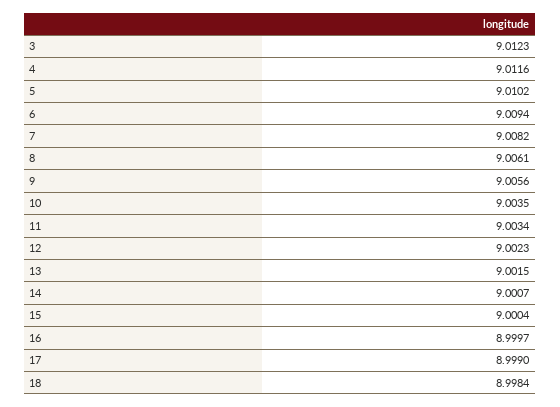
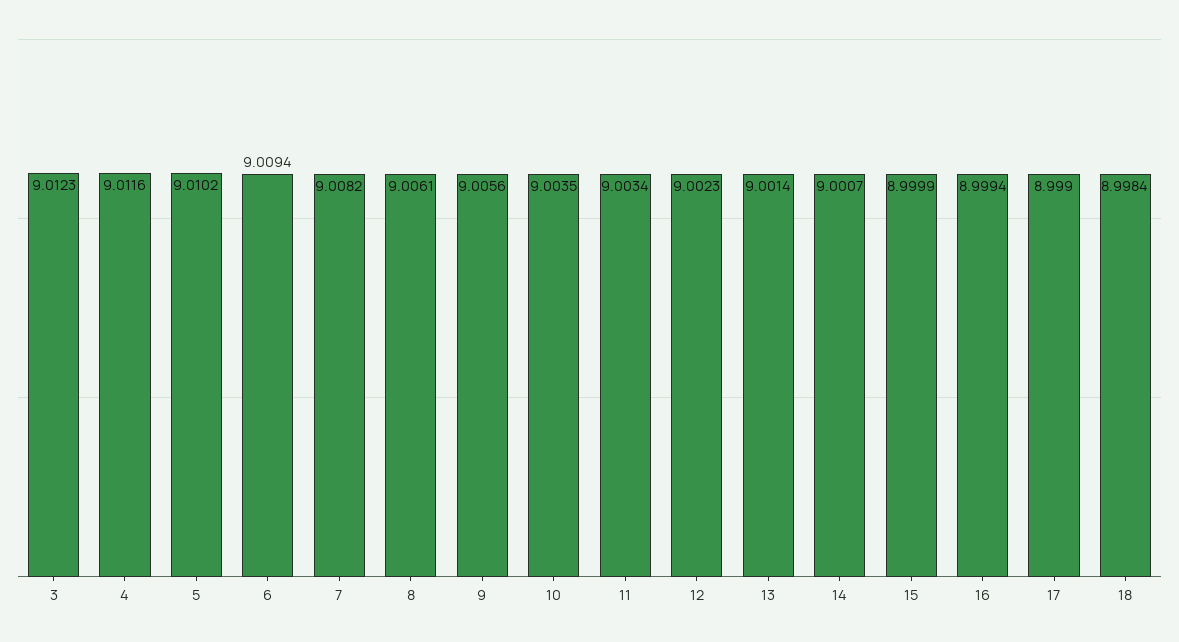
13: 9.0015 -> 9.0014
15: 9.0004 -> 8.9999
16: 8.9997 -> 8.9994

